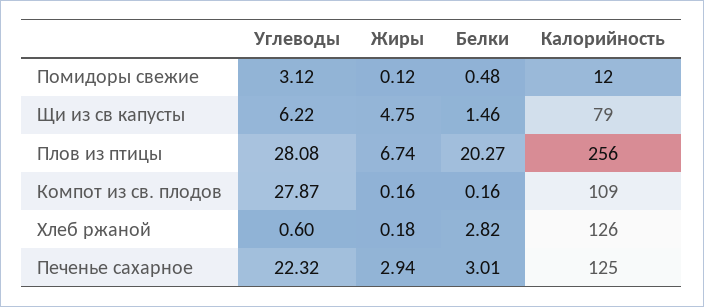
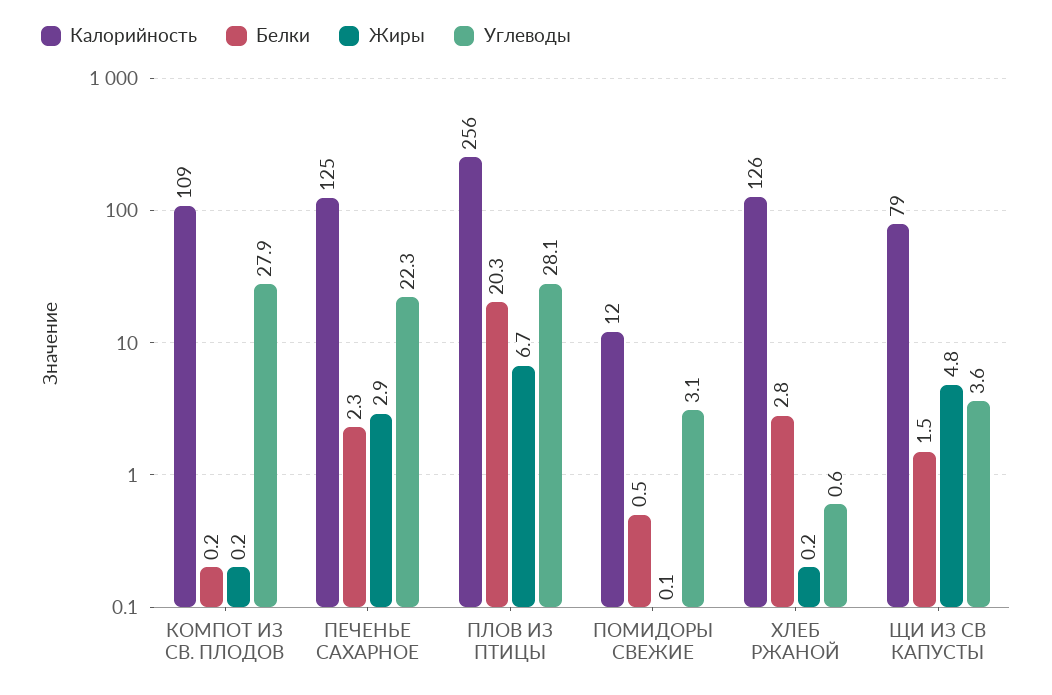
Углеводы, Щи из св капусты: 6.22 -> 3.6
Белки, Печенье сахарное: 3.01 -> 2.3

